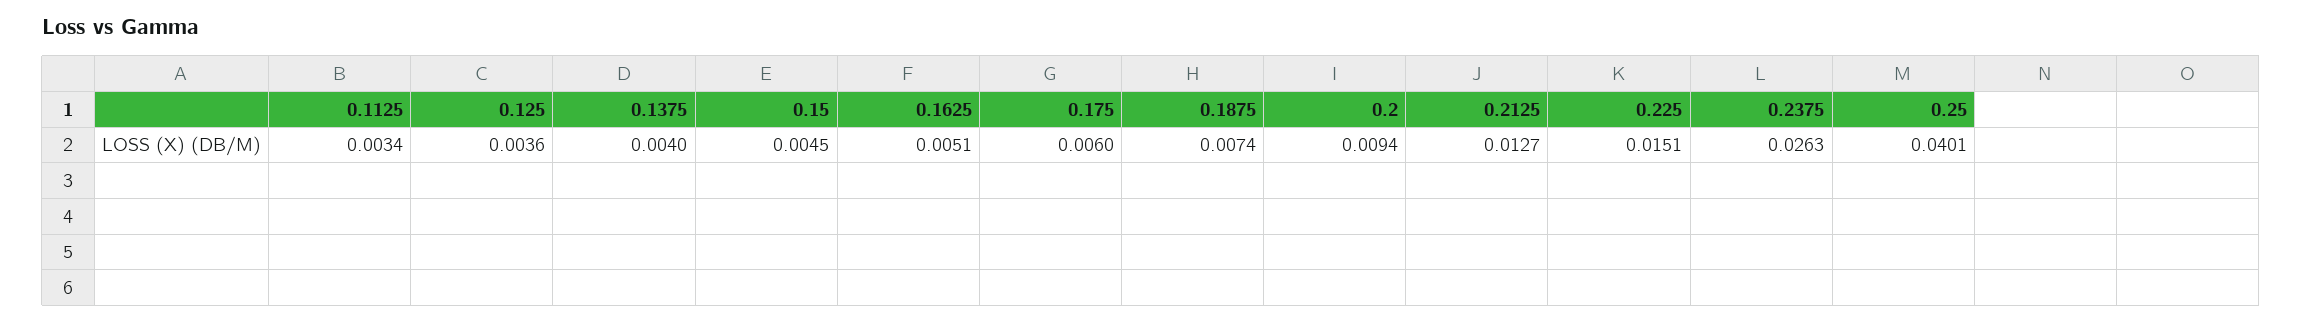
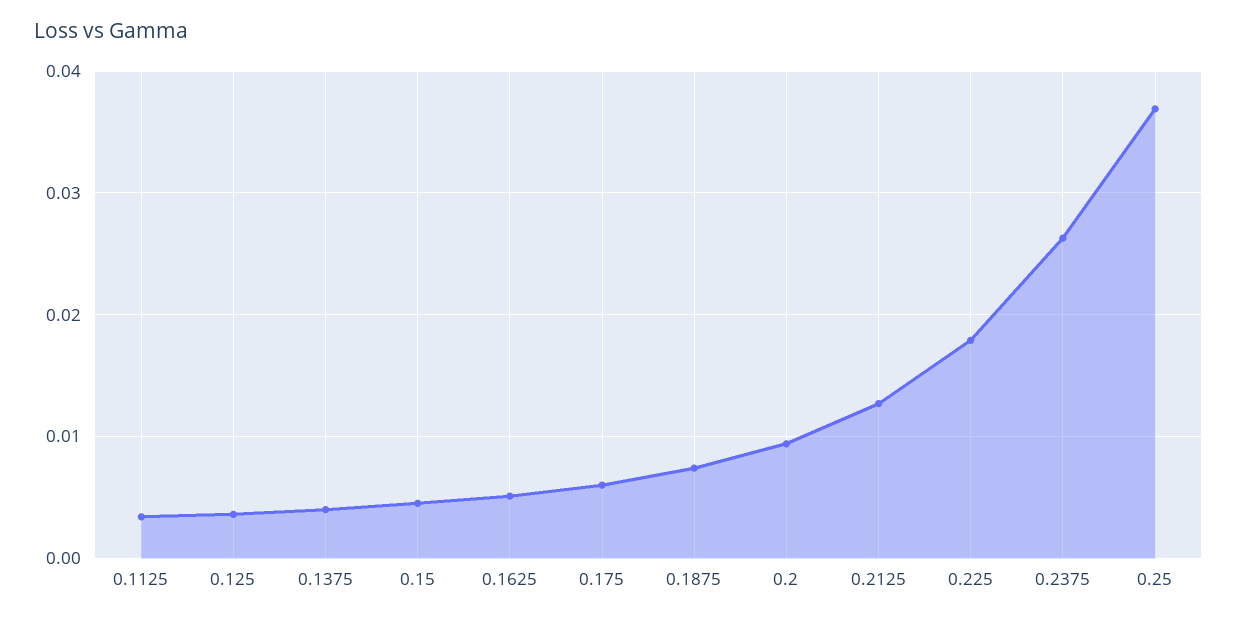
0.225: 0.0151 -> 0.018
0.25: 0.0401 -> 0.037

